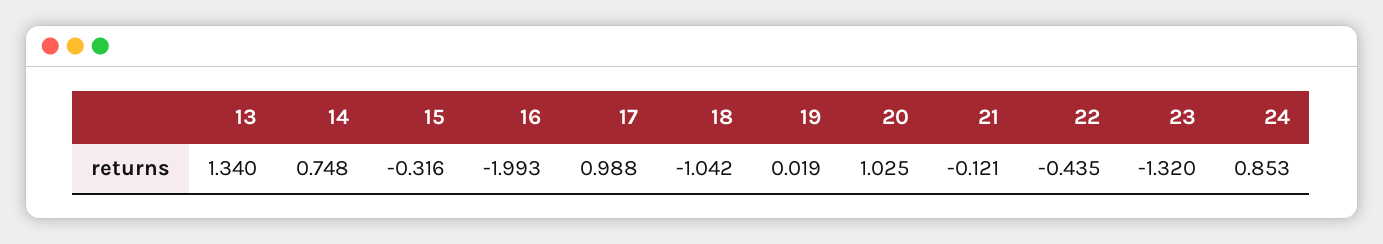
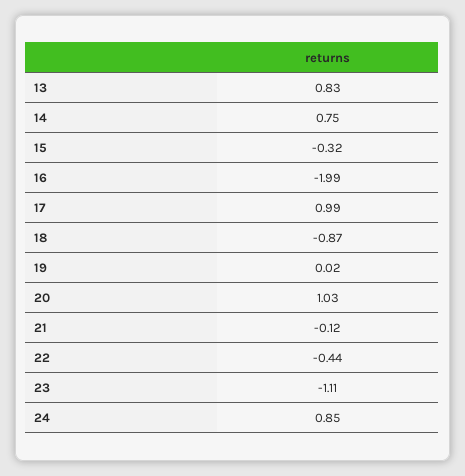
13: 1.34 -> 0.83
18: -1.042 -> -0.87
23: -1.32 -> -1.11

